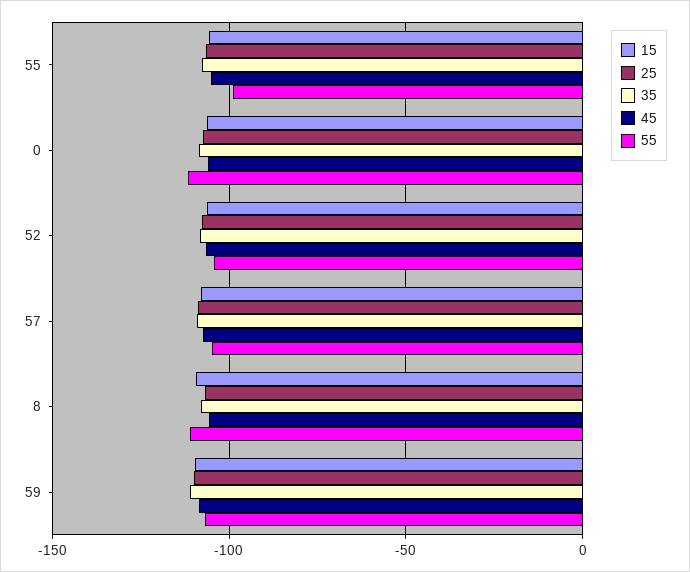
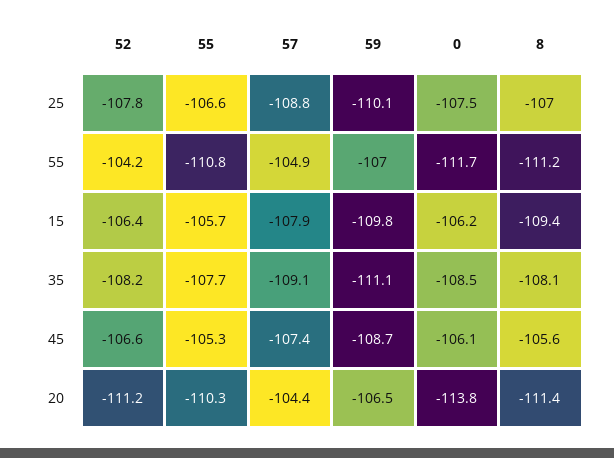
55, 55: -100 -> -110.8
20, 52: none -> -111.2
20, 55: none -> -110.3
20, 57: none -> -104.4
20, 59: none -> -106.5
20, 0: none -> -113.8
20, 8: none -> -111.4

